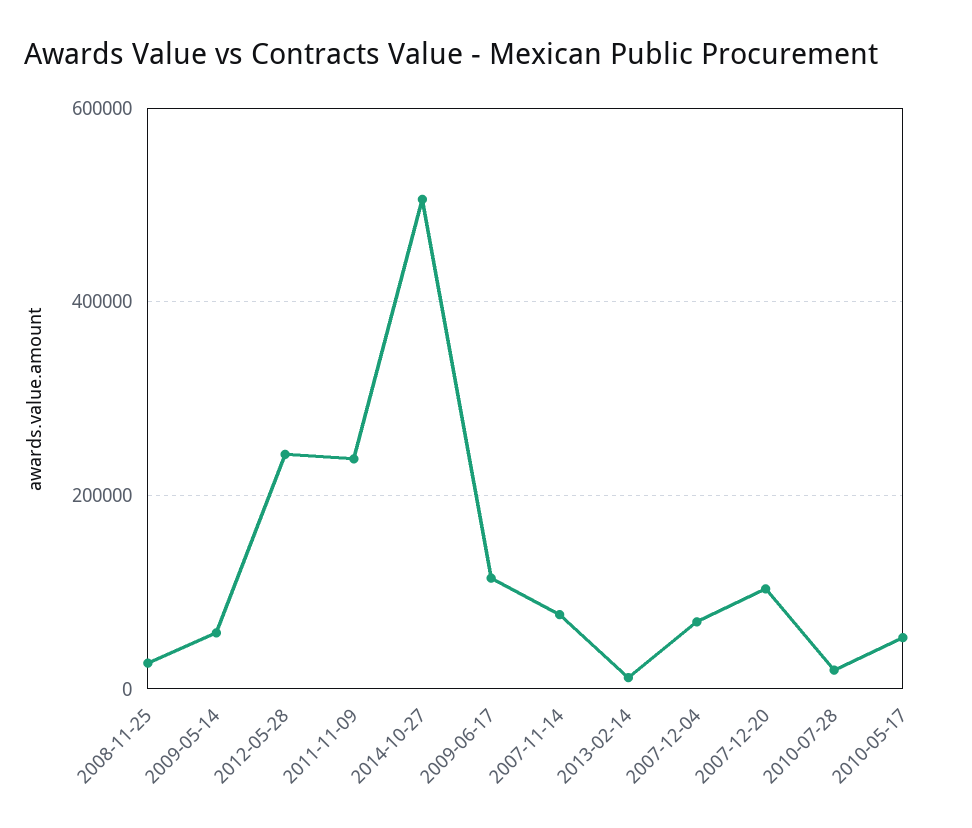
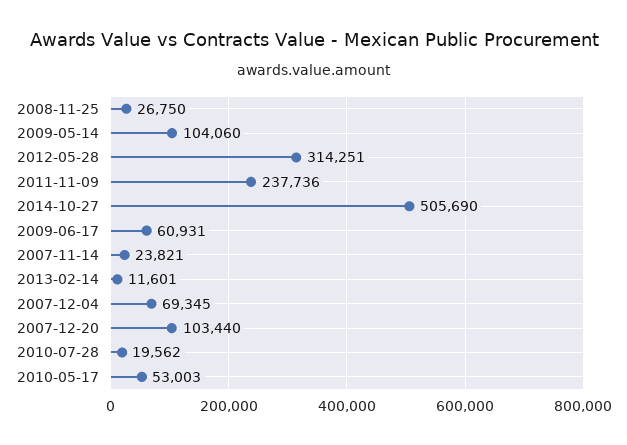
2009-05-14: 60000 -> 104060
2012-05-28: 240000 -> 314251
2009-06-17: 120000 -> 60931
2007-11-14: 80000 -> 23821

